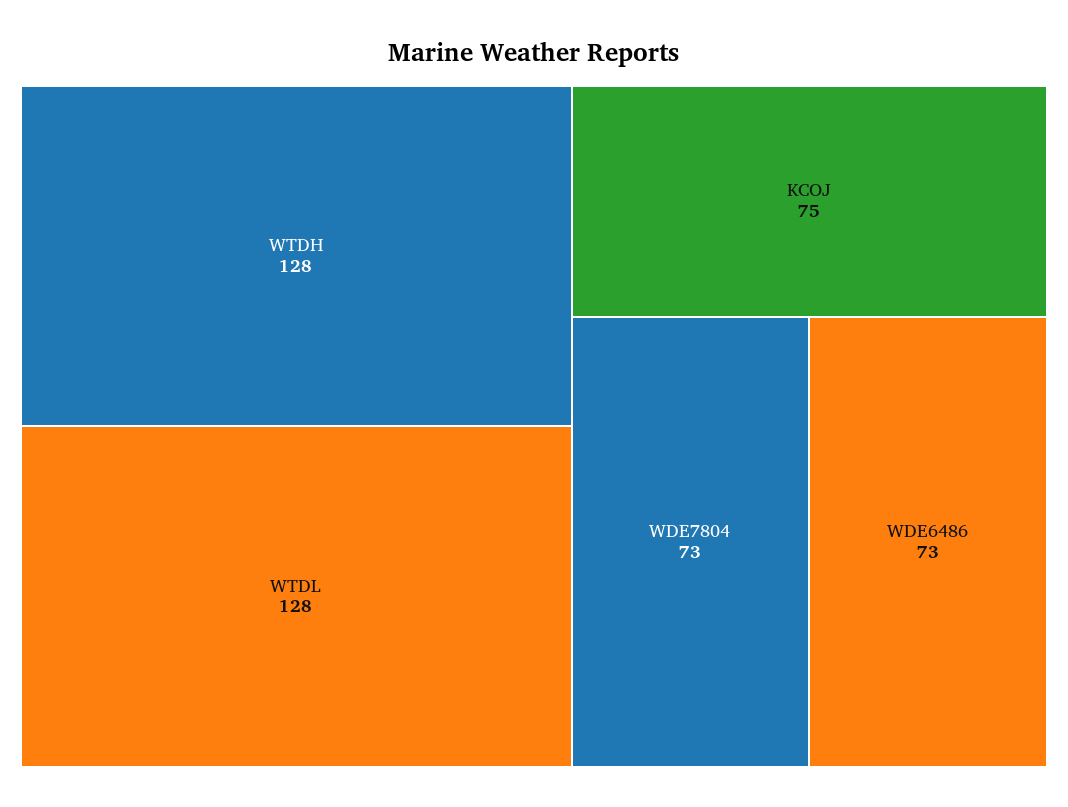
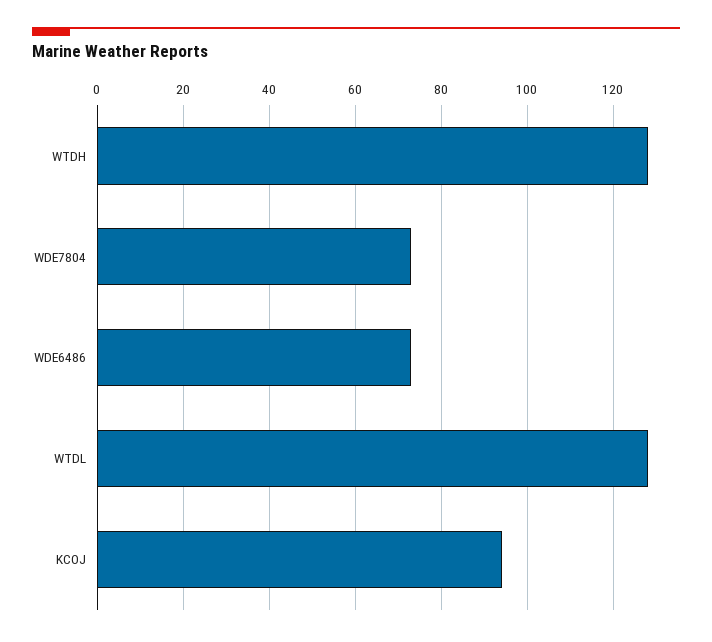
KCOJ: 75 -> 95

